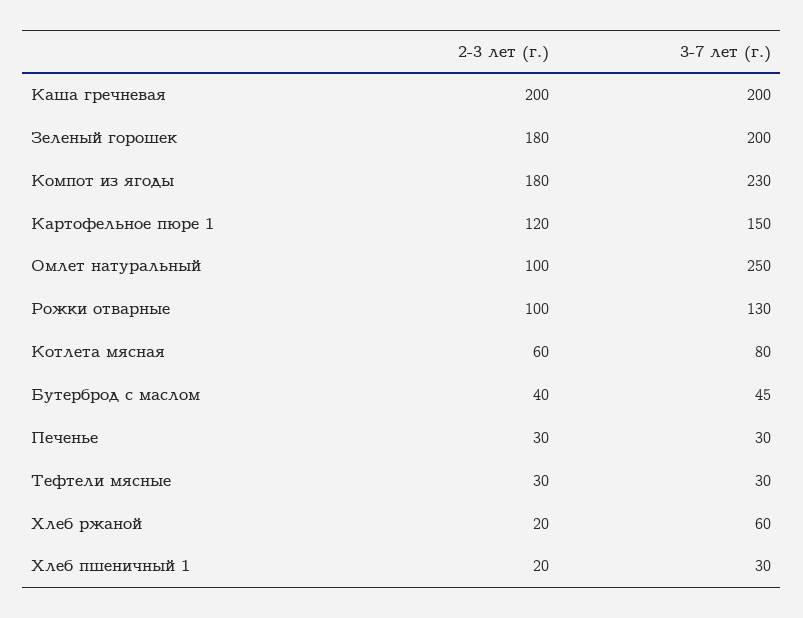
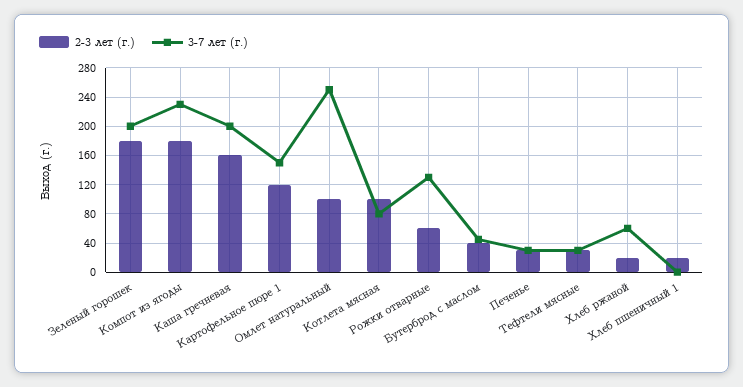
2-3 лет (г.), Каша гречневая: 200 -> 160
2-3 лет (г.), Рожки отварные: 100 -> 60
2-3 лет (г.), Котлета мясная: 60 -> 100
3-7 лет (г.), Хлеб пшеничный 1: 30 -> 0

